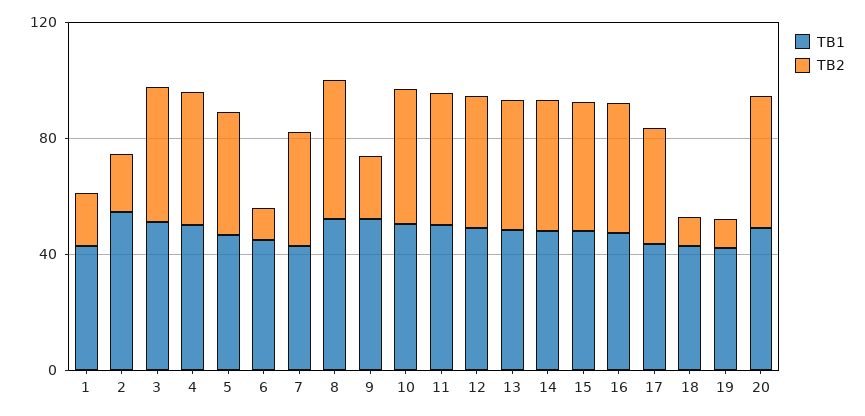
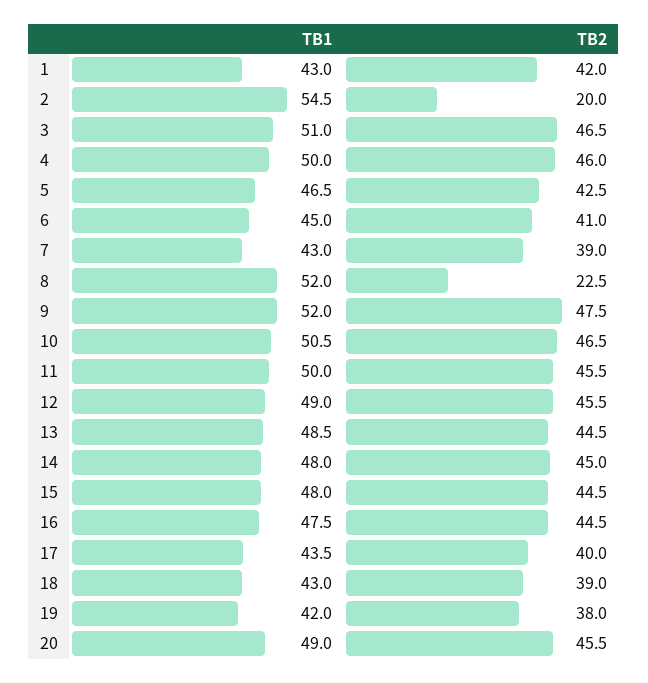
TB2, 1: 20 -> 42
TB2, 6: 10 -> 41
TB2, 8: 50 -> 22.5
TB2, 9: 20 -> 47.5
TB2, 18: 10 -> 39
TB2, 19: 10 -> 38

